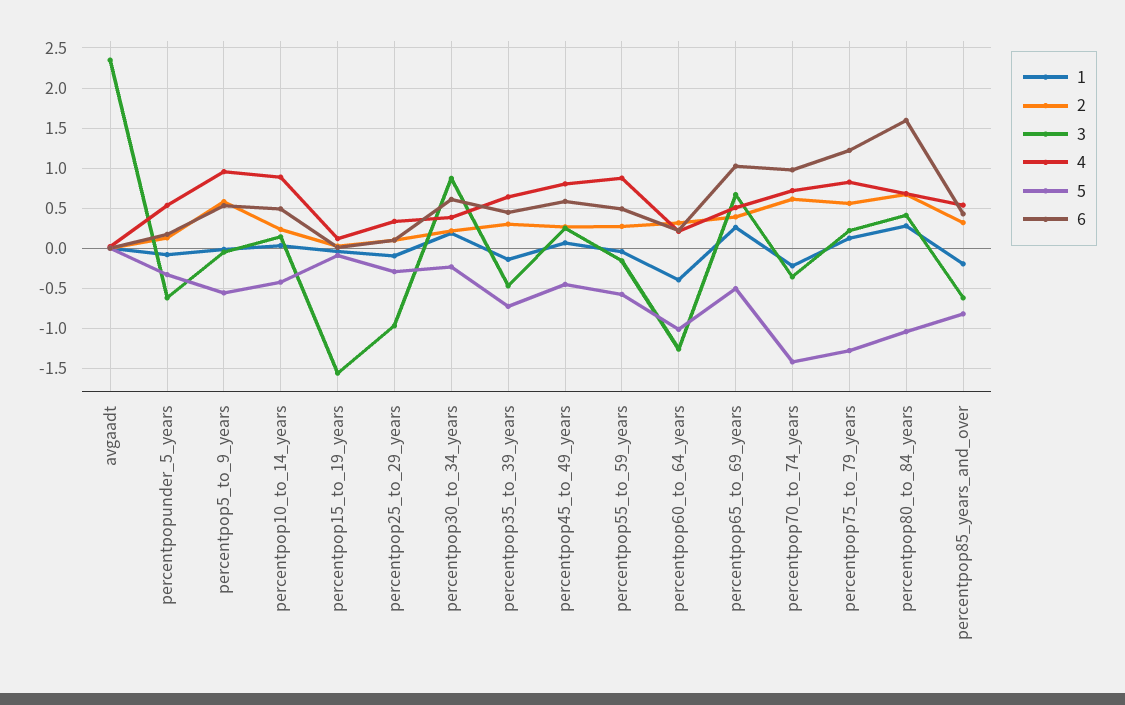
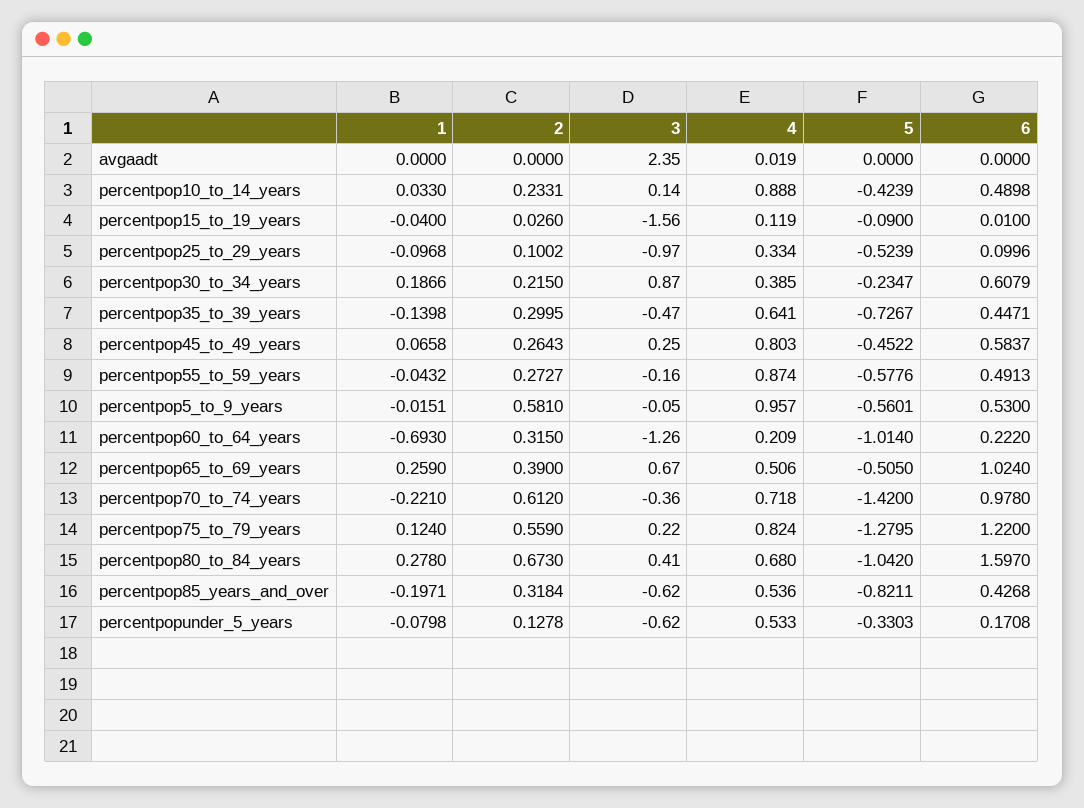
5, percentpop25_to_29_years: -0.3 -> -0.5239
1, percentpop60_to_64_years: -0.4 -> -0.693

